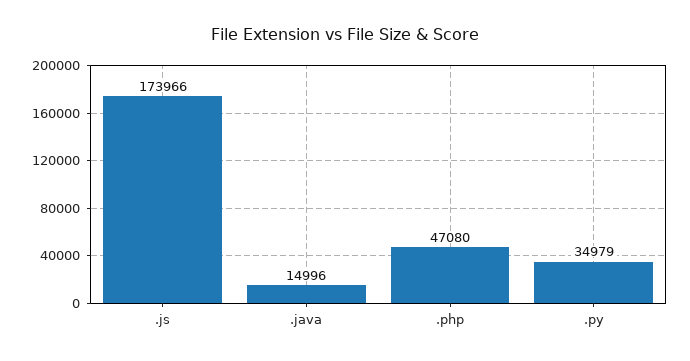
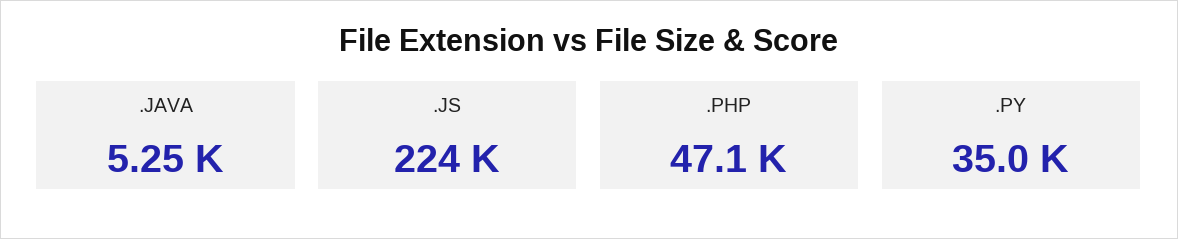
.js: 173966 -> 224000
.java: 14996 -> 5250

